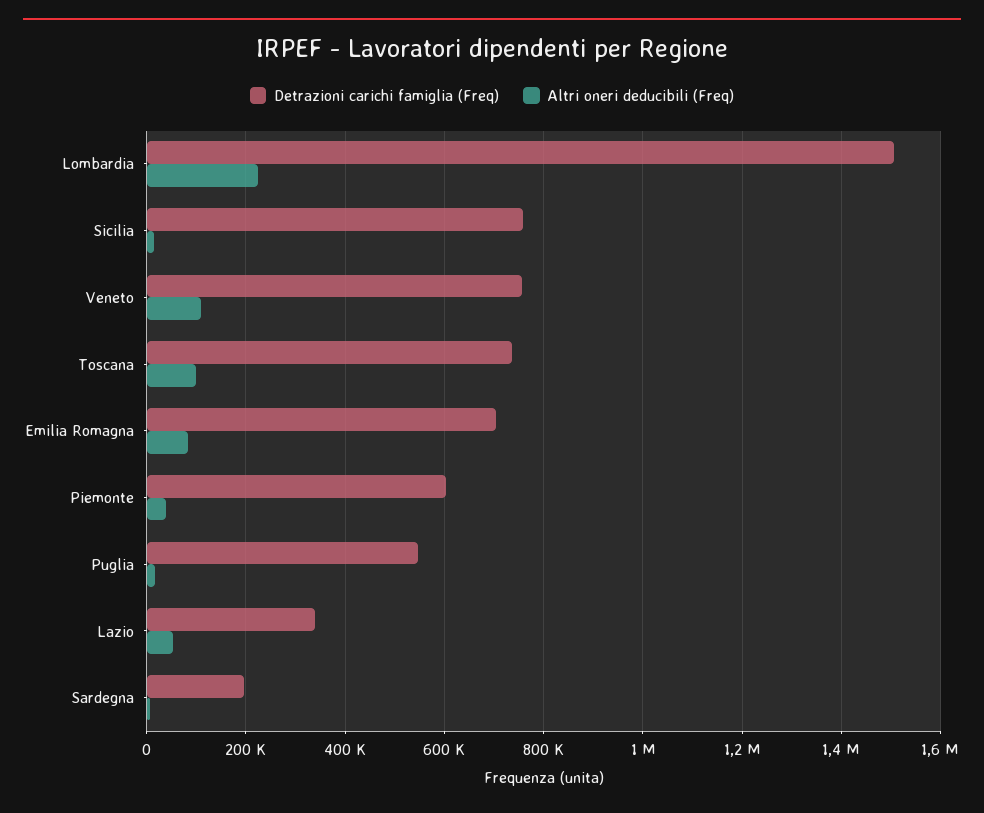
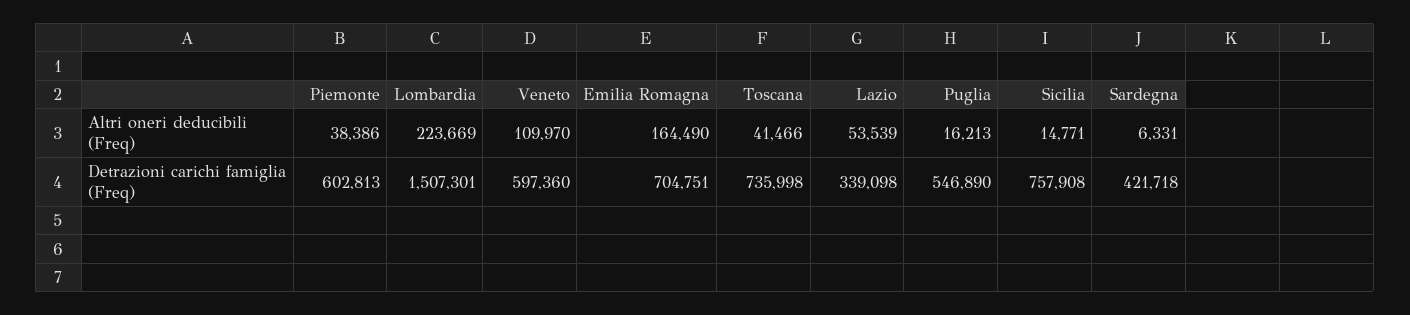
Detrazioni carichi famiglia (Freq), Veneto: 760000 -> 597360
Altri oneri deducibili (Freq), Toscana: 100000 -> 41466
Altri oneri deducibili (Freq), Emilia Romagna: 80000 -> 164490
Detrazioni carichi famiglia (Freq), Sardegna: 200000 -> 421718

